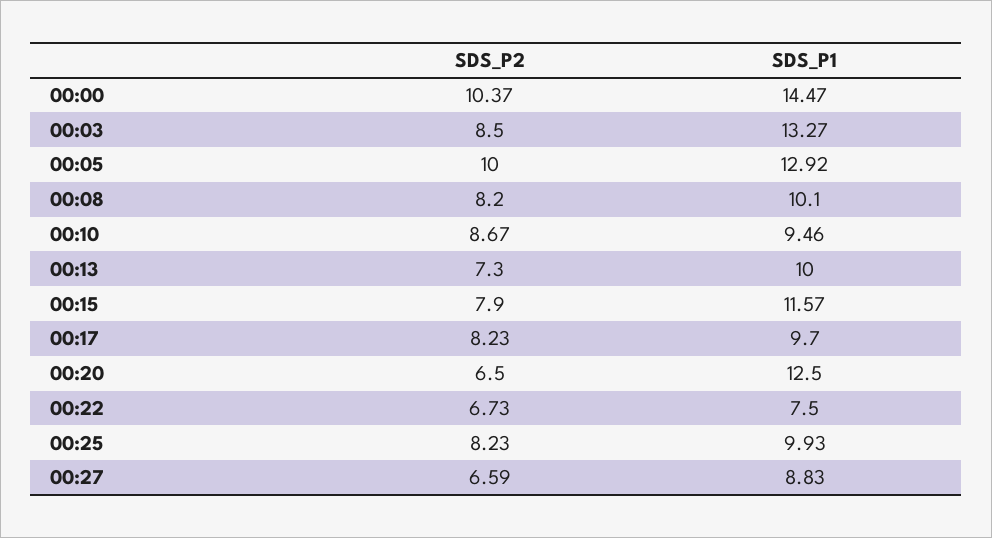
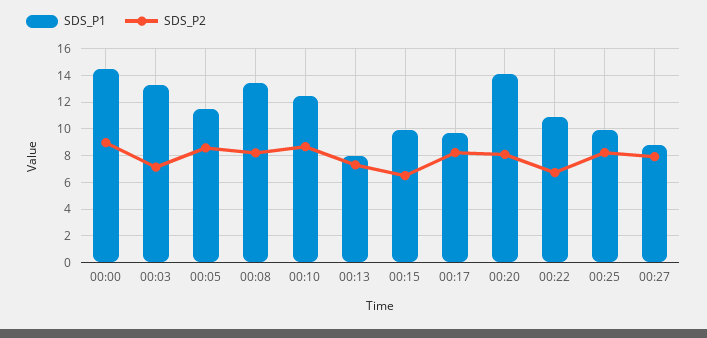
SDS_P2, 00:00: 10.37 -> 9
SDS_P2, 00:03: 8.5 -> 7
SDS_P2, 00:05: 10 -> 8.5
SDS_P1, 00:05: 12.92 -> 11.5
SDS_P1, 00:08: 10.1 -> 13.5
SDS_P1, 00:10: 9.46 -> 12.5
SDS_P1, 00:13: 10 -> 8
SDS_P2, 00:15: 7.9 -> 6.5
SDS_P1, 00:15: 11.57 -> 10
SDS_P2, 00:20: 6.5 -> 8
SDS_P1, 00:20: 12.5 -> 14
SDS_P1, 00:22: 7.5 -> 11
SDS_P2, 00:27: 6.59 -> 8

